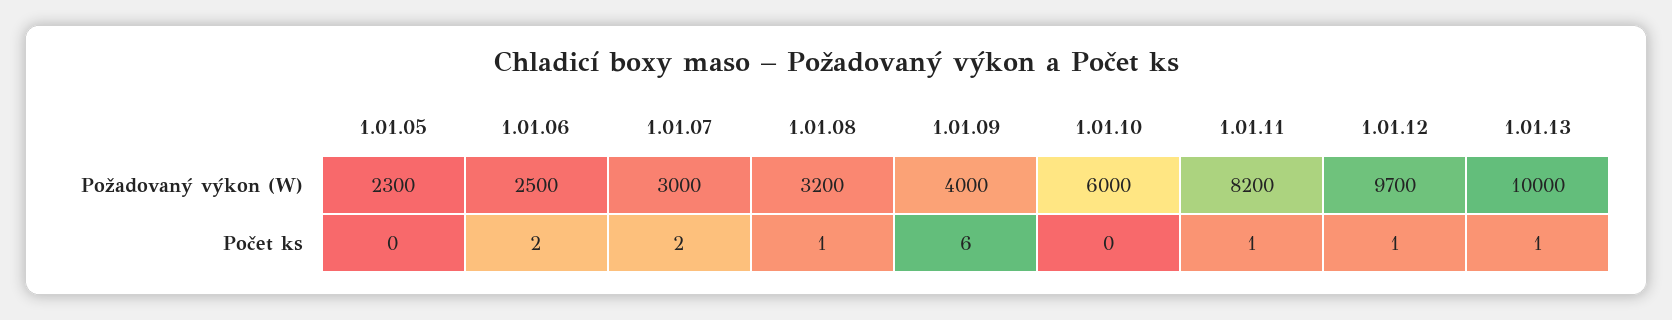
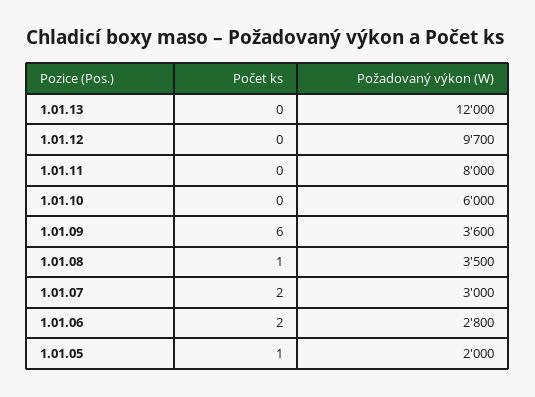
1.01.05, Požadovaný výkon (W): 2300 -> 2000
1.01.06, Požadovaný výkon (W): 2500 -> 2800
1.01.08, Požadovaný výkon (W): 3200 -> 3500
1.01.09, Požadovaný výkon (W): 4000 -> 3600
1.01.11, Požadovaný výkon (W): 8200 -> 8000
1.01.13, Požadovaný výkon (W): 10000 -> 12000
1.01.05, Počet ks: 0 -> 1
1.01.11, Počet ks: 1 -> 0
1.01.12, Počet ks: 1 -> 0
1.01.13, Počet ks: 1 -> 0

